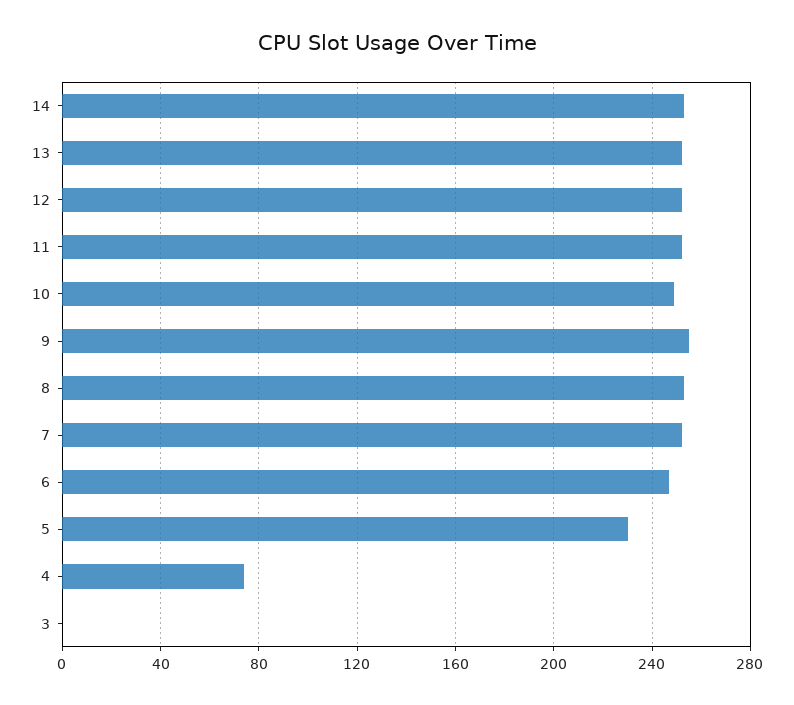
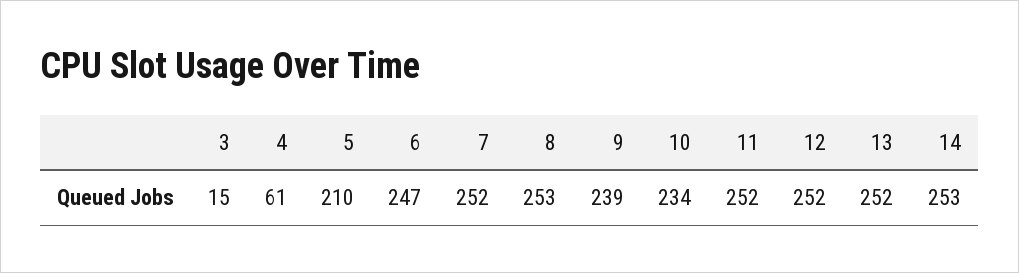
10: 250 -> 234
9: 255 -> 239
5: 230 -> 210
4: 75 -> 61
3: 0 -> 15

